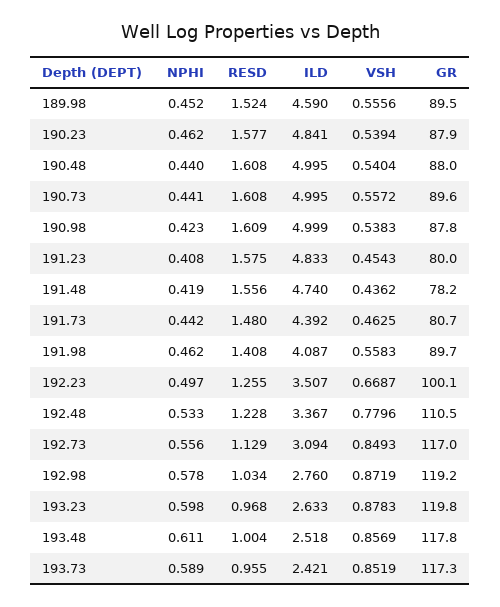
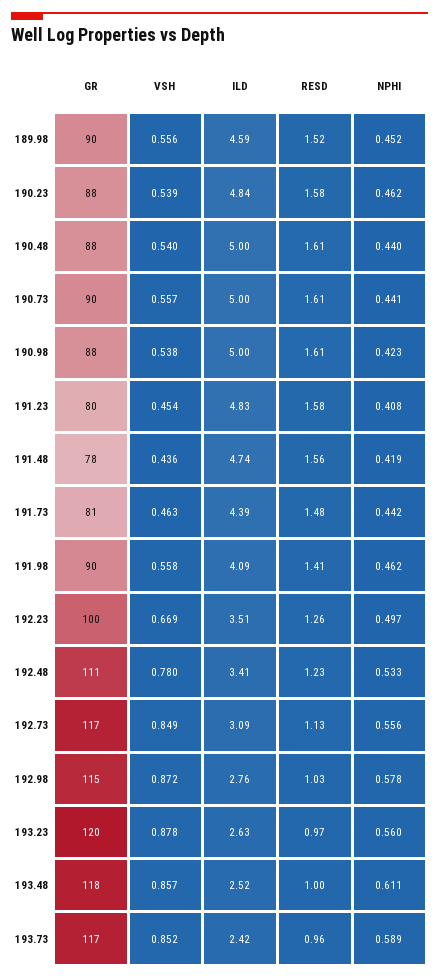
ILD, 192.48: 3.367 -> 3.41
GR, 192.98: 119.2 -> 115
NPHI, 193.23: 0.598 -> 0.56

